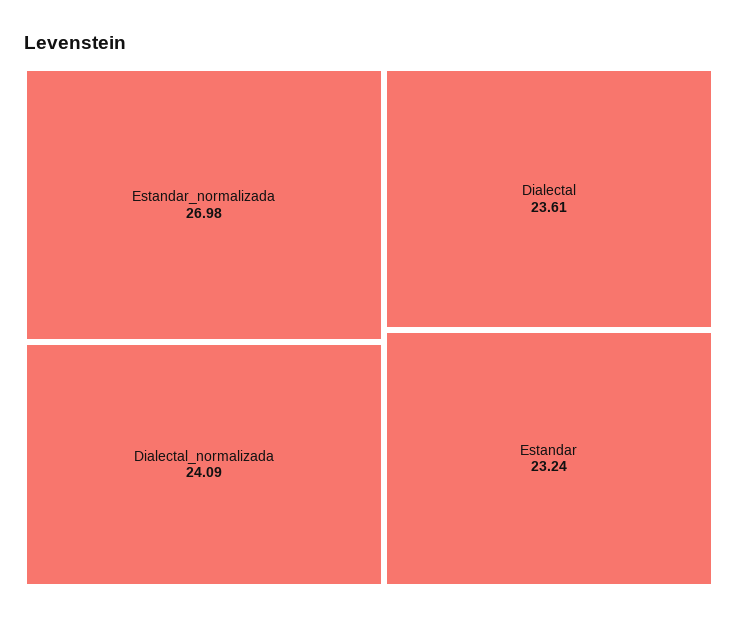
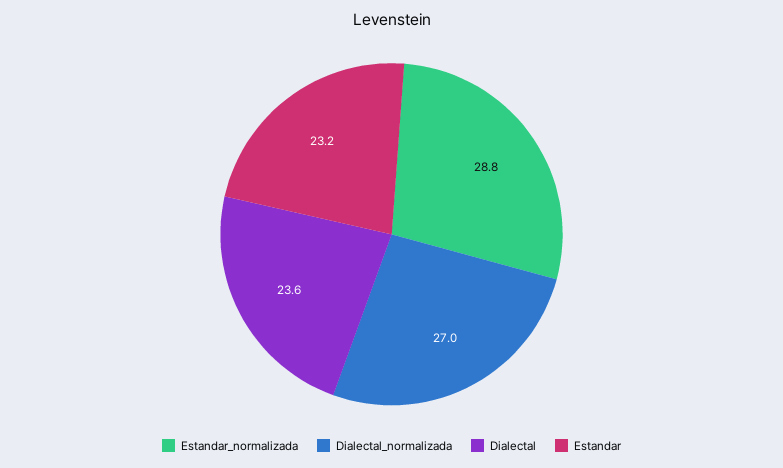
Estandar_normalizada: 26.98 -> 28.8
Dialectal_normalizada: 24.09 -> 27

